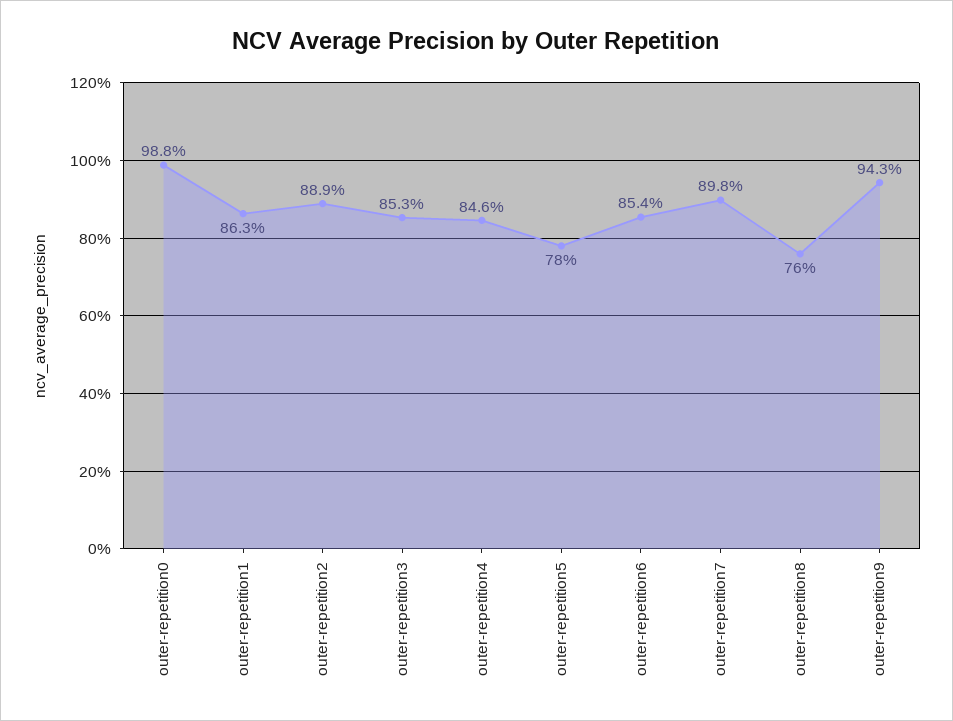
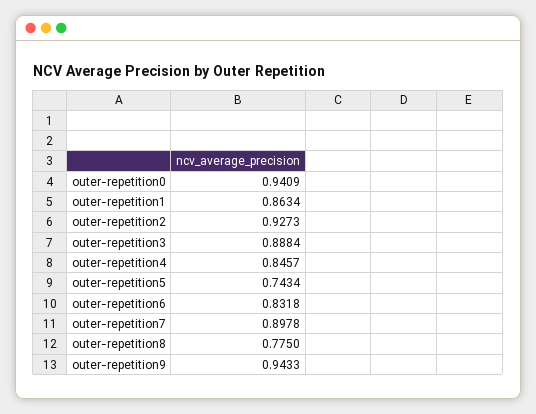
outer-repetition0: 0.988 -> 0.9409
outer-repetition2: 0.889 -> 0.9273
outer-repetition3: 0.853 -> 0.8884
outer-repetition5: 0.78 -> 0.7434
outer-repetition6: 0.854 -> 0.8318
outer-repetition8: 0.76 -> 0.775

